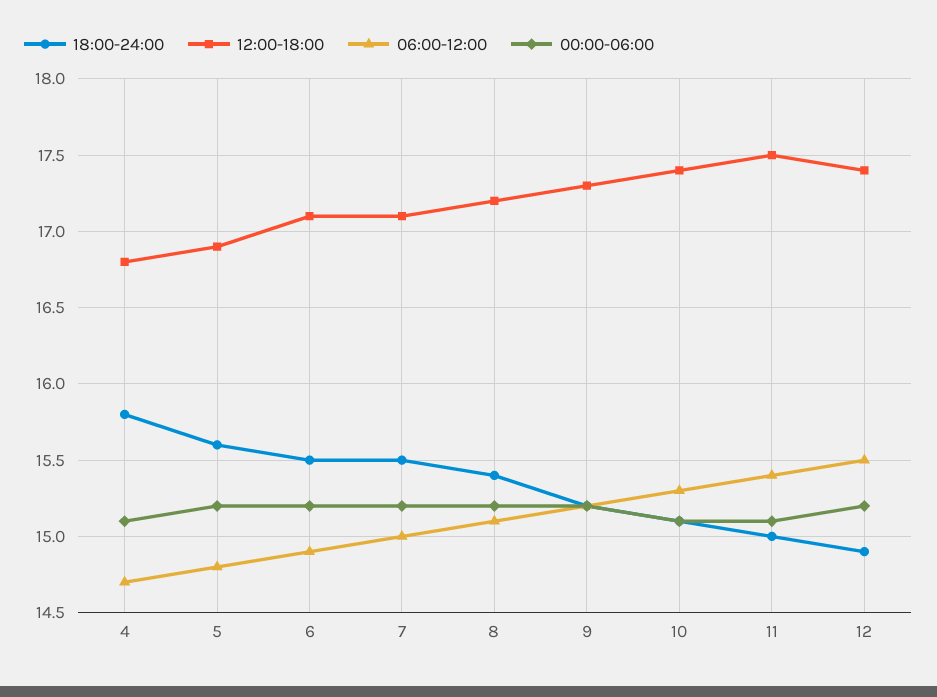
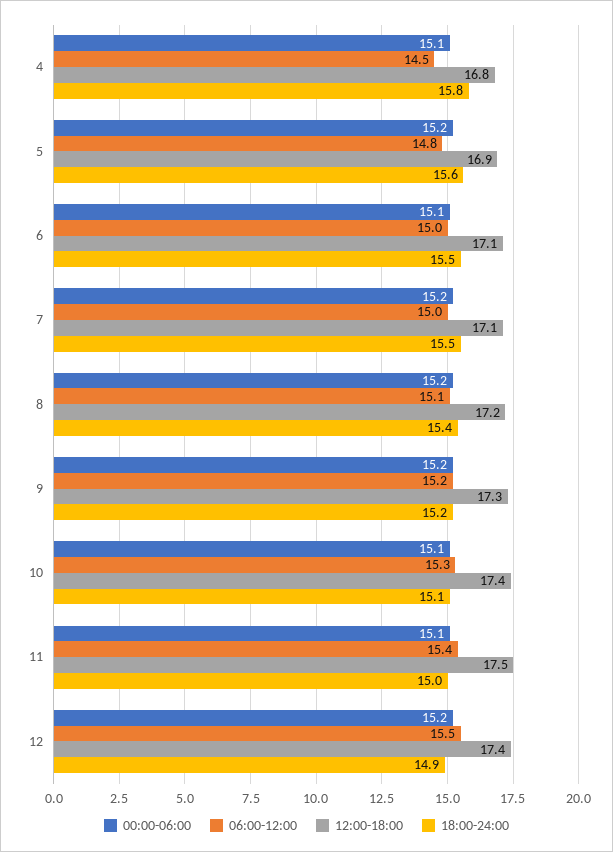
06:00-12:00, 4: 14.7 -> 14.5
06:00-12:00, 6: 14.9 -> 15
00:00-06:00, 6: 15.2 -> 15.1

